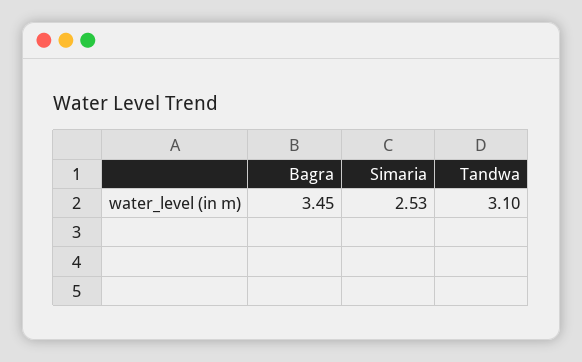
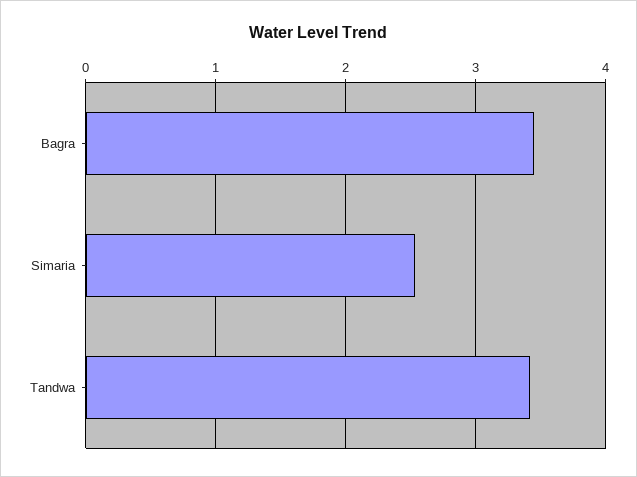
Tandwa: 3.1 -> 3.4

